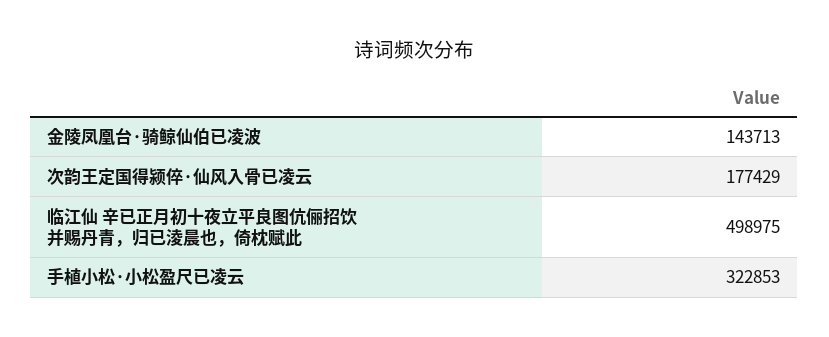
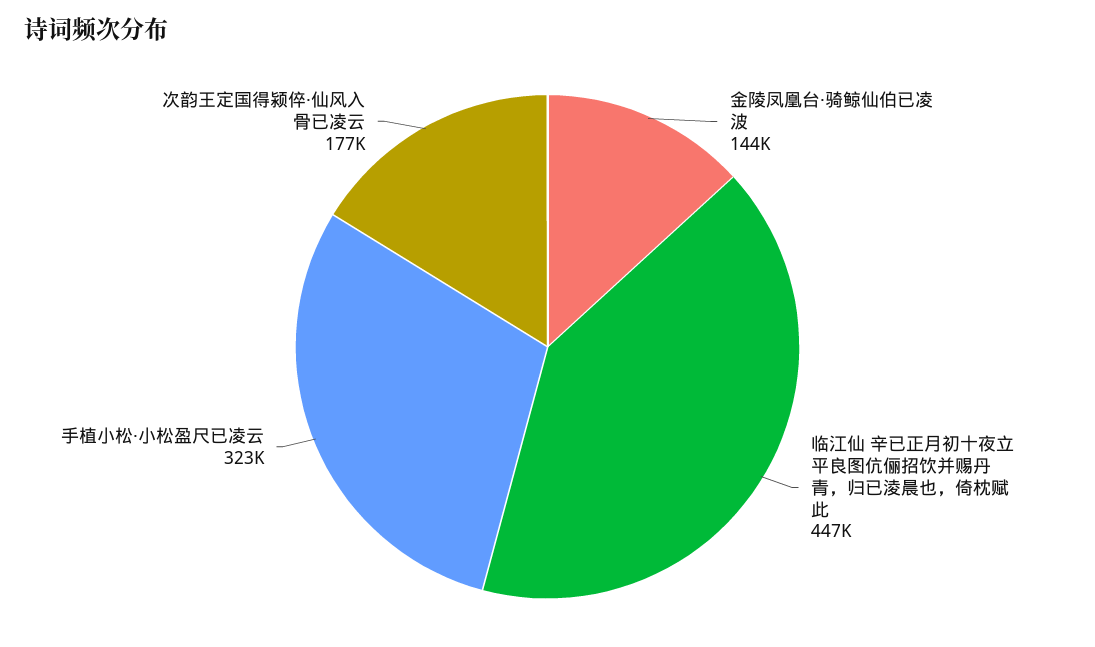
临江仙 辛已正月初十夜立平良图伉俪招饮并赐丹青，归已淩晨也，倚枕赋此: 498975 -> 447000

